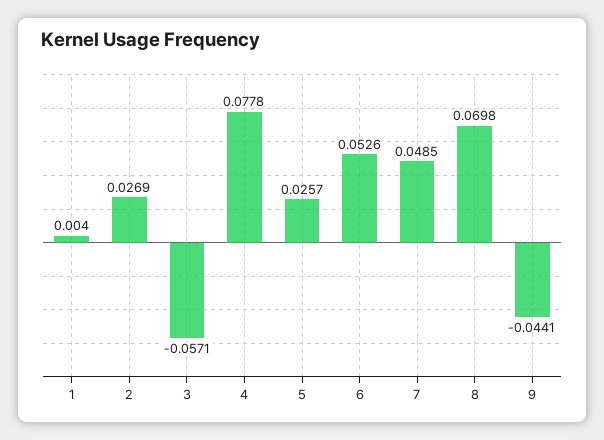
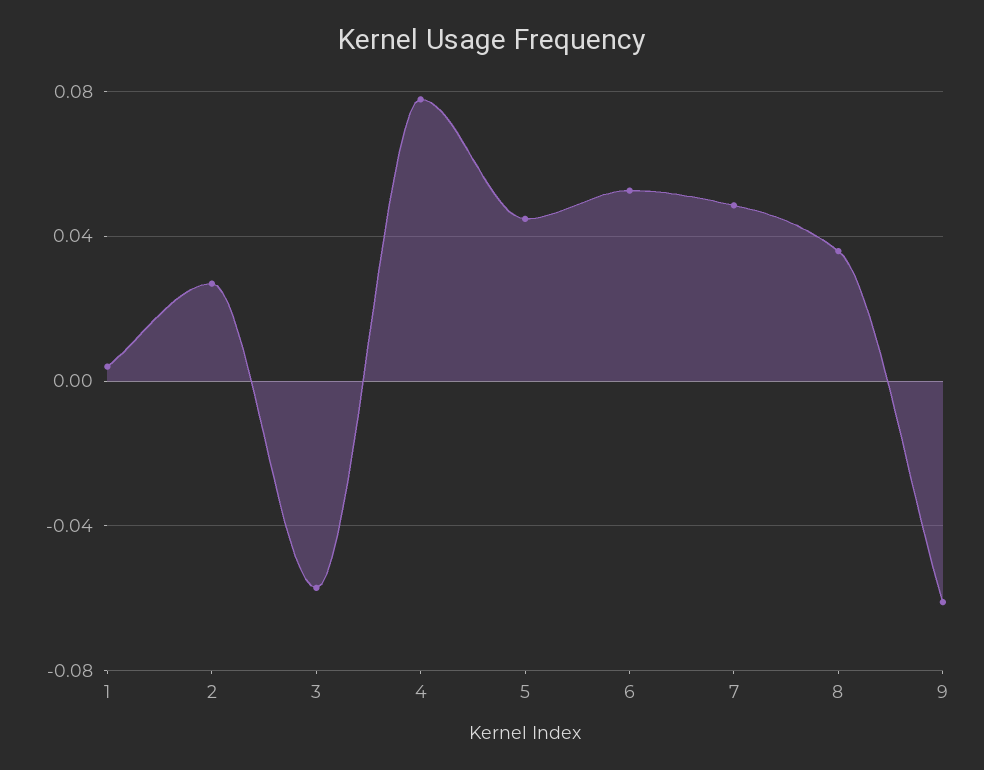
5: 0.0257 -> 0.045
8: 0.0698 -> 0.035
9: -0.0441 -> -0.06

